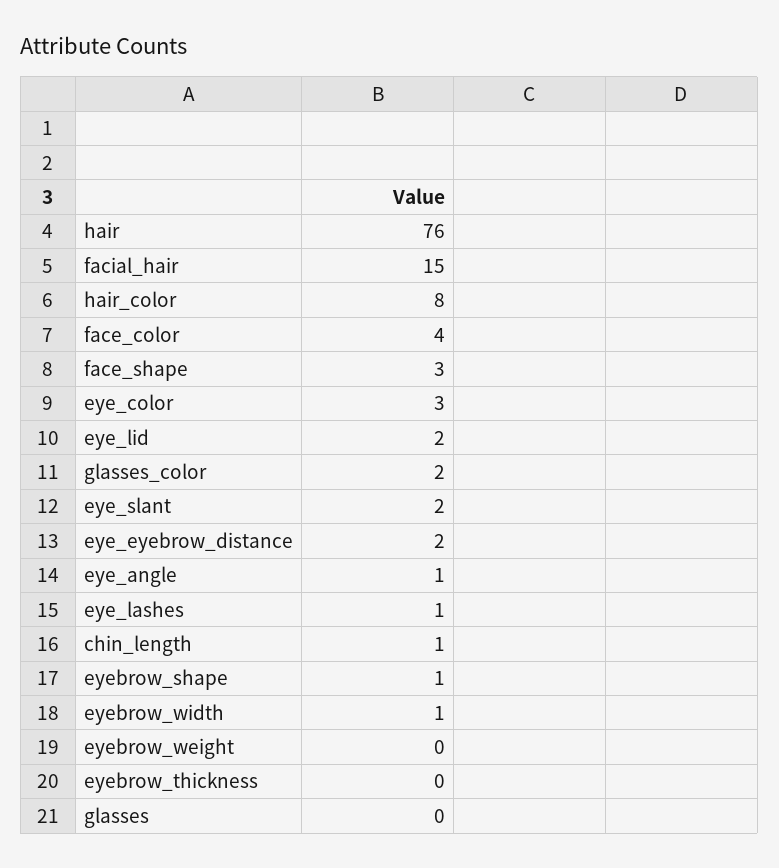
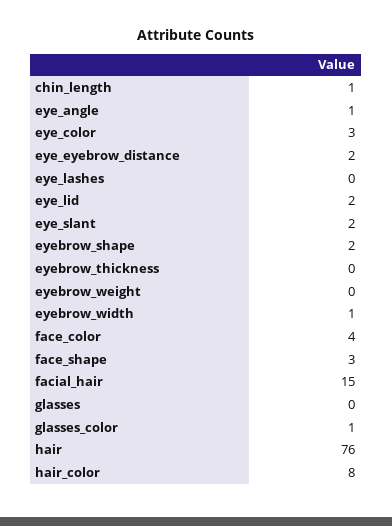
glasses_color: 2 -> 1
eye_lashes: 1 -> 0
eyebrow_shape: 1 -> 2

